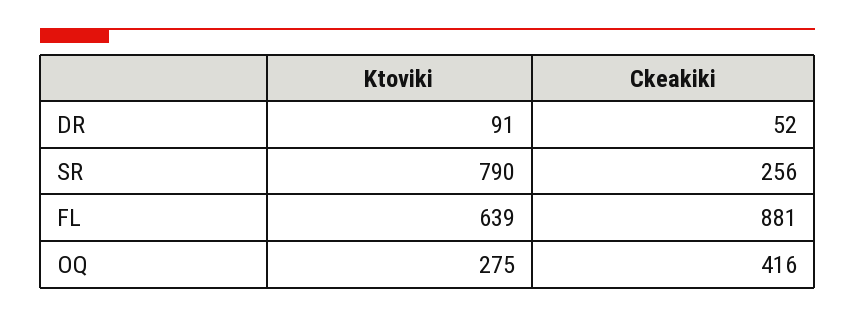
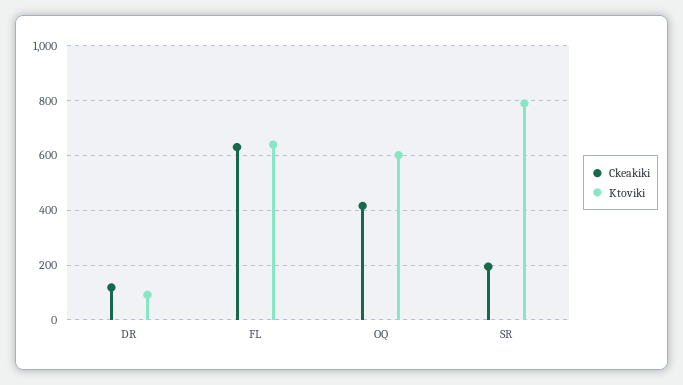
Ckeakiki, DR: 52 -> 125
Ckeakiki, SR: 256 -> 200
Ckeakiki, FL: 881 -> 625
Ktoviki, OQ: 275 -> 600

